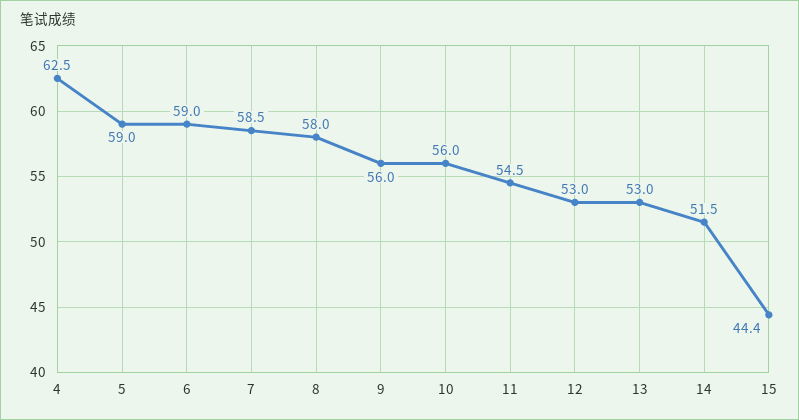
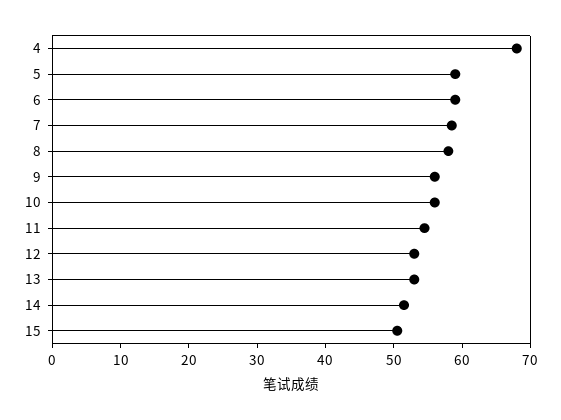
4: 62.5 -> 68
15: 44.4 -> 50

